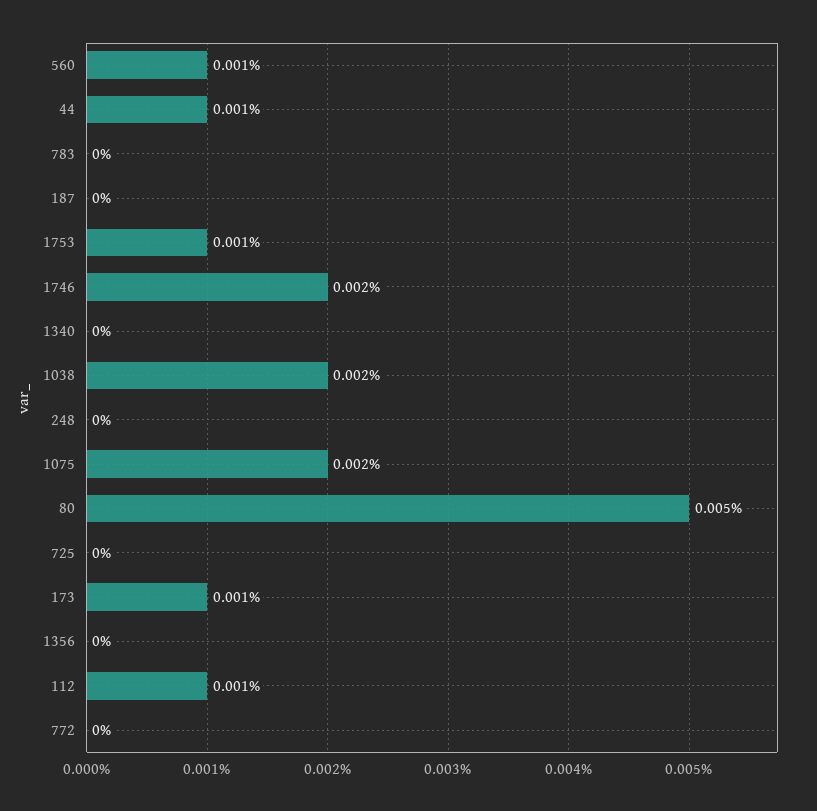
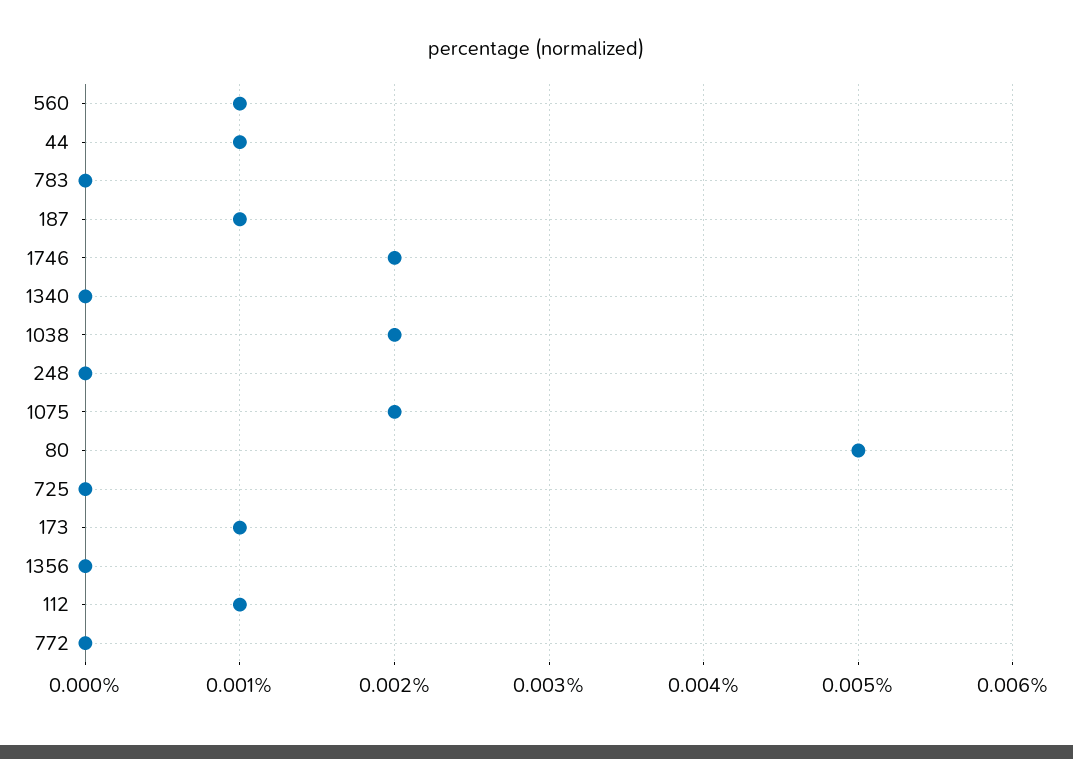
187: 0 -> 0.001
1753: 0.001 -> none

